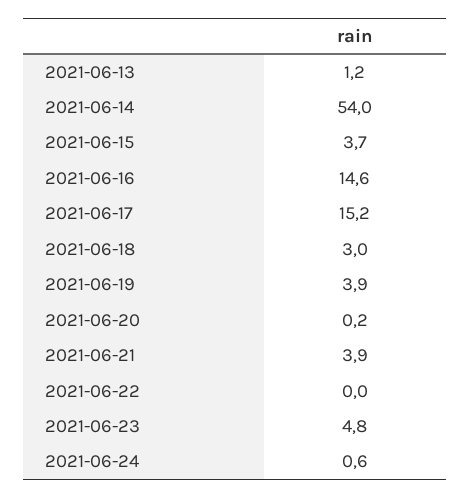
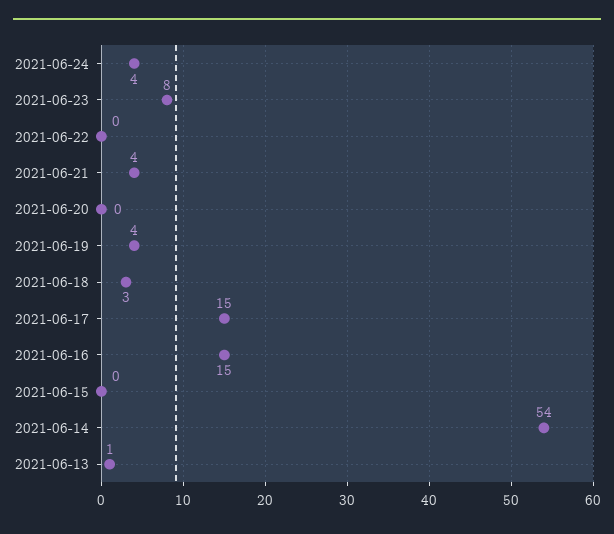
2021-06-15: 3.7 -> 0
2021-06-23: 4.8 -> 8
2021-06-24: 0.6 -> 4

